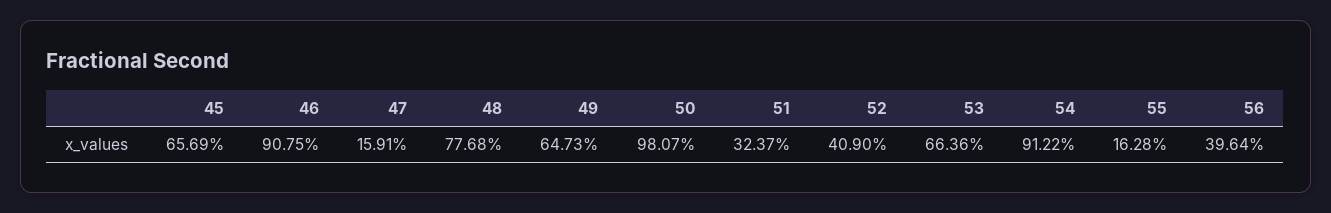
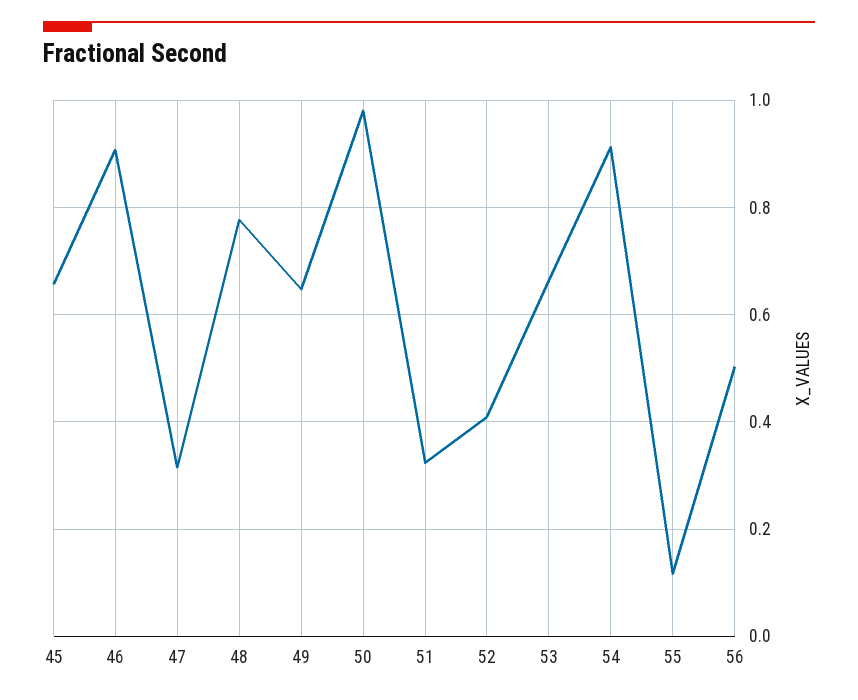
47: 0.1591 -> 0.32
55: 0.1628 -> 0.12
56: 0.3964 -> 0.5

